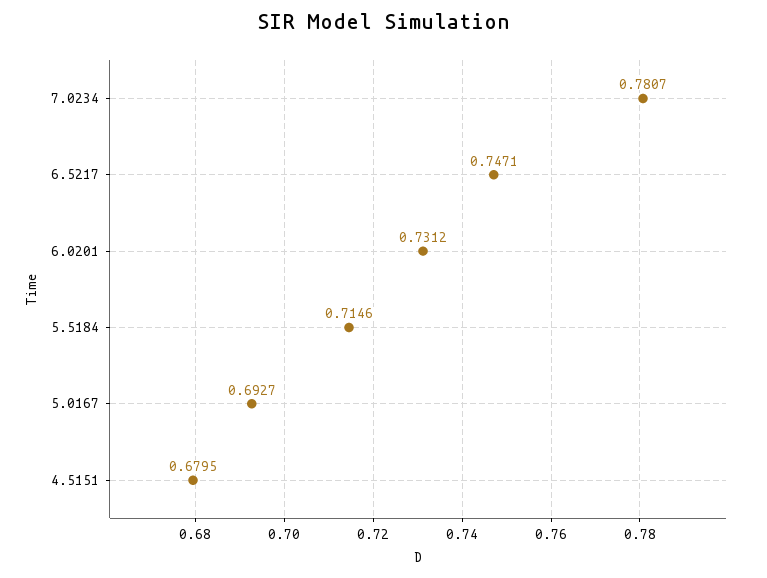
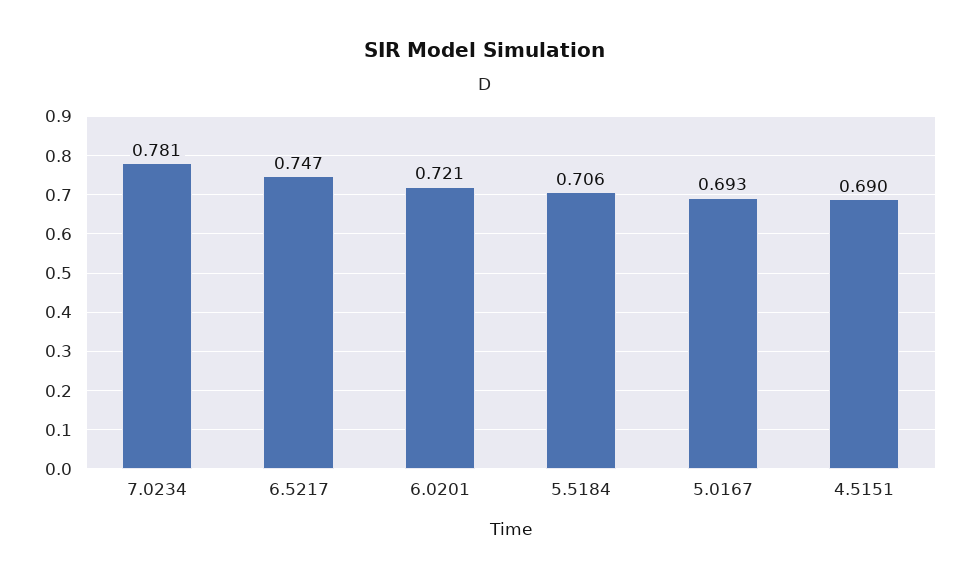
6.0201: 0.7312 -> 0.721
5.5184: 0.7146 -> 0.706
4.5151: 0.6795 -> 0.69

